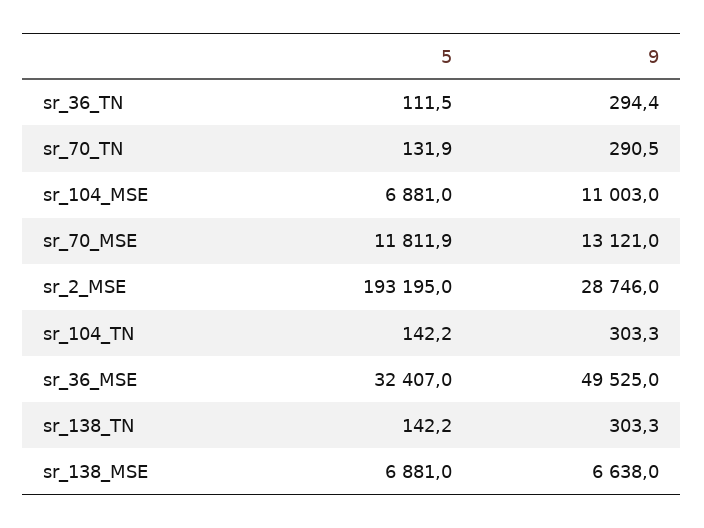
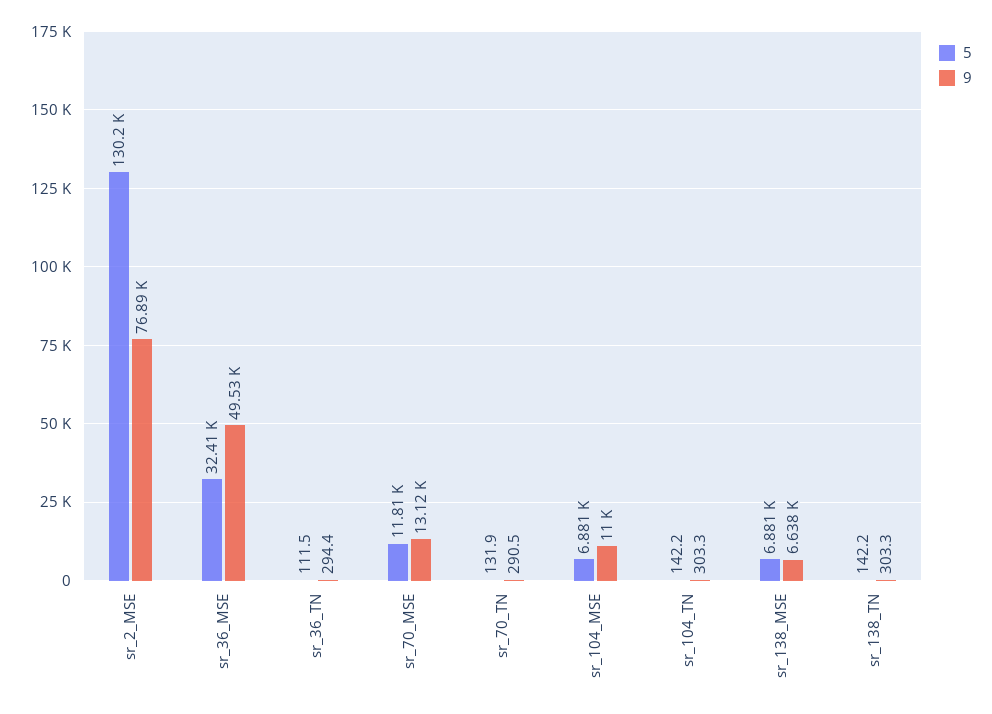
5, sr_2_MSE: 193195 -> 130200
9, sr_2_MSE: 28746 -> 76890

